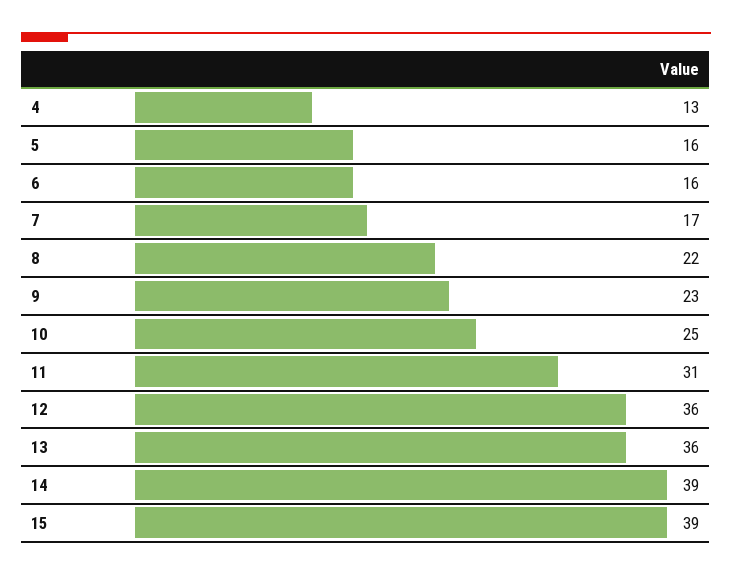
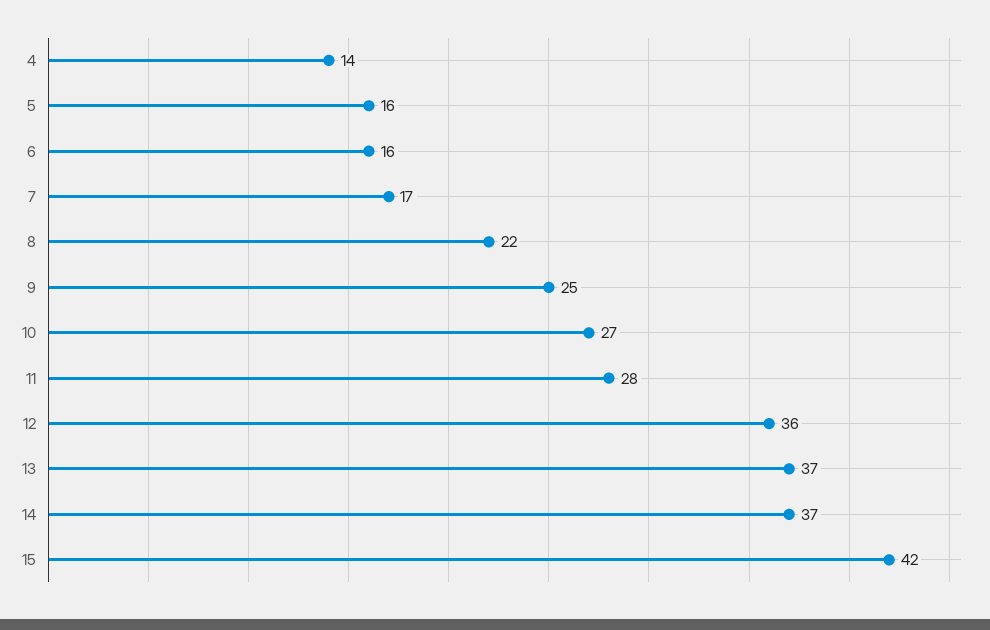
4: 13 -> 14
9: 23 -> 25
10: 25 -> 27
11: 31 -> 28
13: 36 -> 37
14: 39 -> 37
15: 39 -> 42

